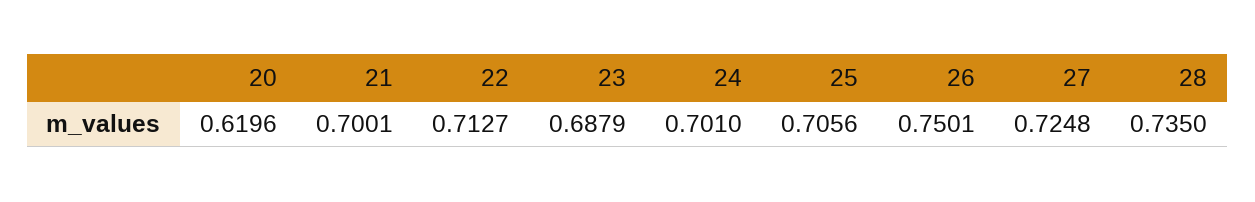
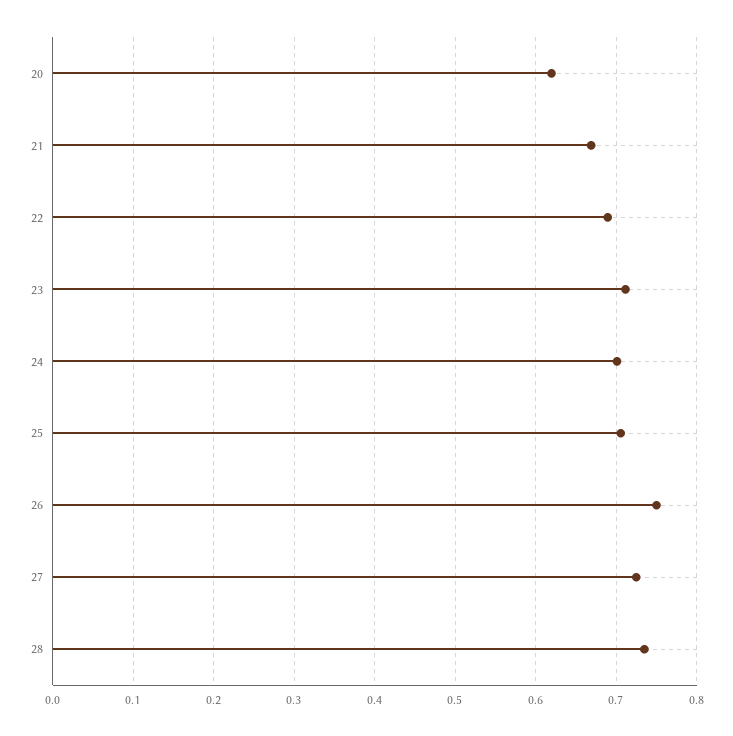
21: 0.7001 -> 0.67
22: 0.7127 -> 0.69
23: 0.6879 -> 0.71

